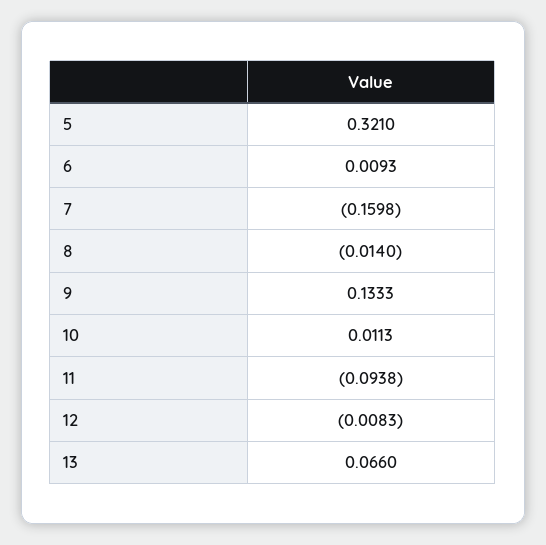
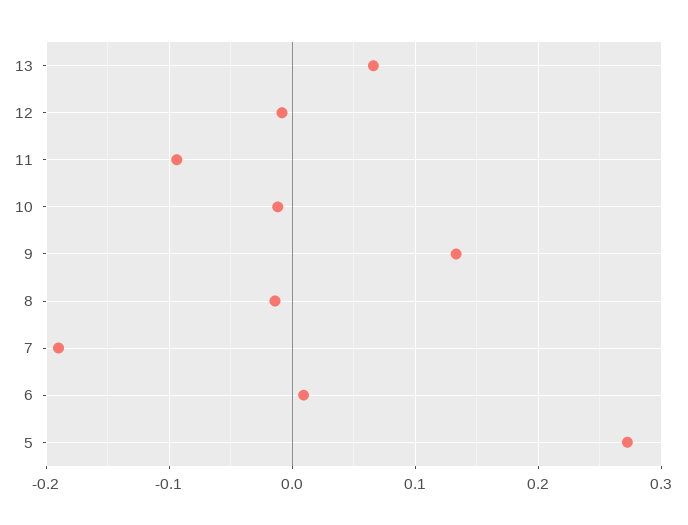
5: 0.321 -> 0.27
7: -0.1598 -> -0.19
10: 0.0113 -> -0.01

